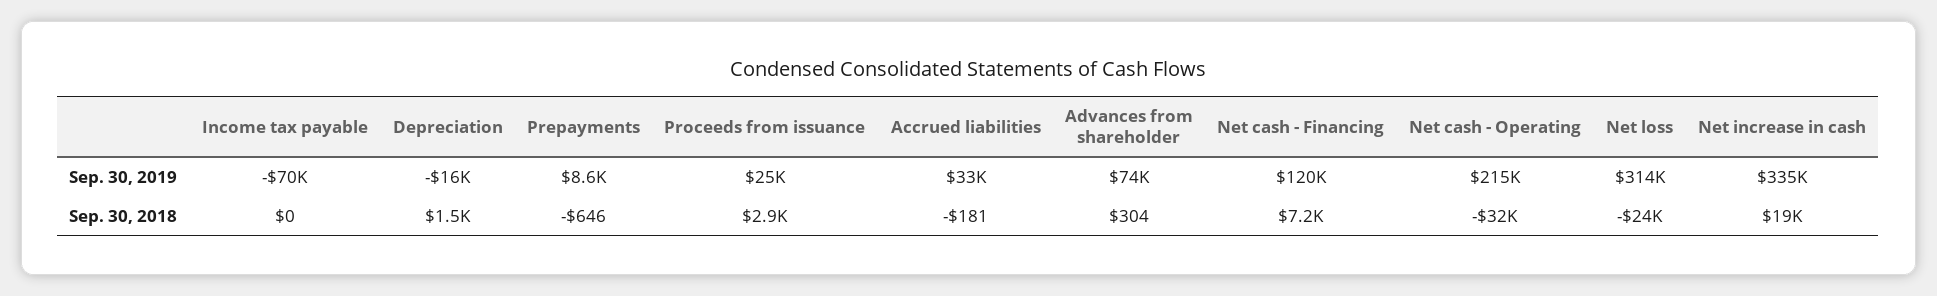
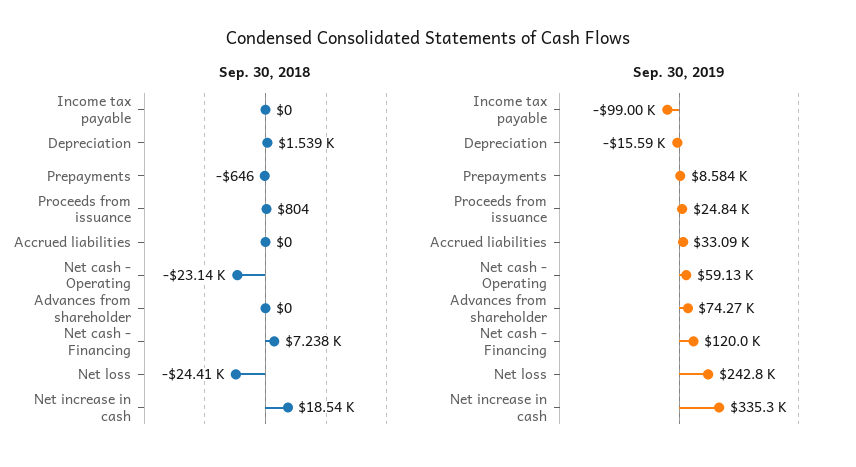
Sep. 30, 2019, Income tax payable: -70000 -> -99000
Sep. 30, 2019, Net cash - Operating: 215000 -> 59130
Sep. 30, 2019, Net loss: 314000 -> 242800
Sep. 30, 2018, Proceeds from issuance: 2900 -> 804
Sep. 30, 2018, Accrued liabilities: -181 -> 0
Sep. 30, 2018, Advances from shareholder: 304 -> 0
Sep. 30, 2018, Net cash - Operating: -32000 -> -23140

